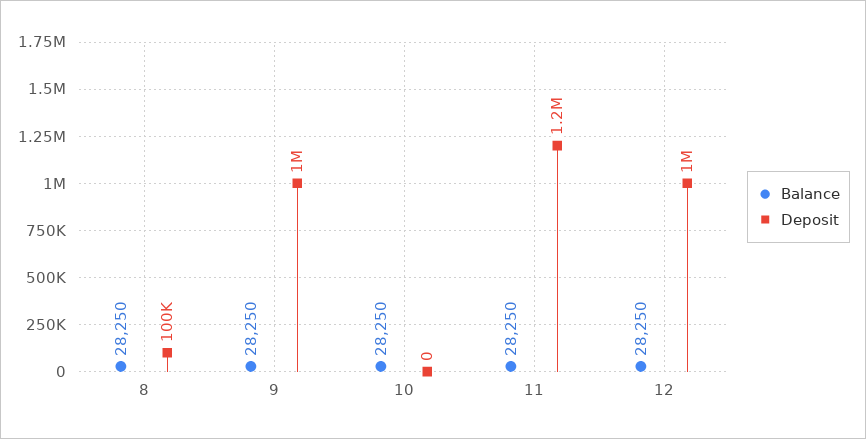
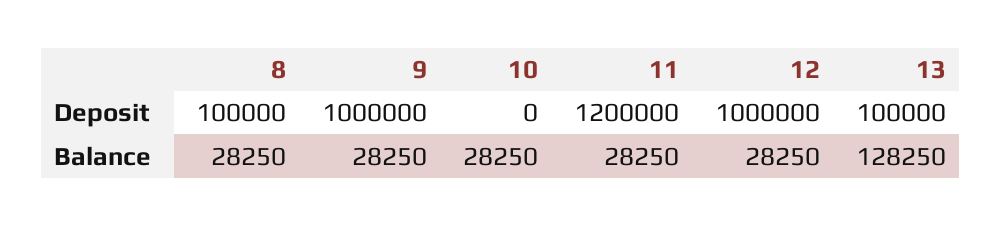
Deposit, 13: none -> 100000
Balance, 13: none -> 128250

